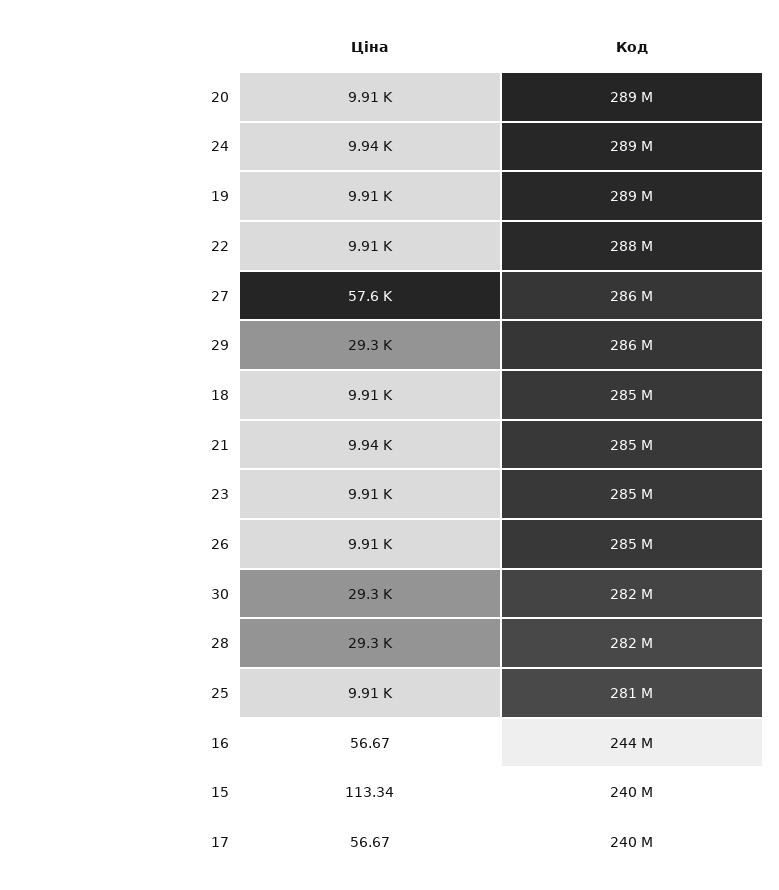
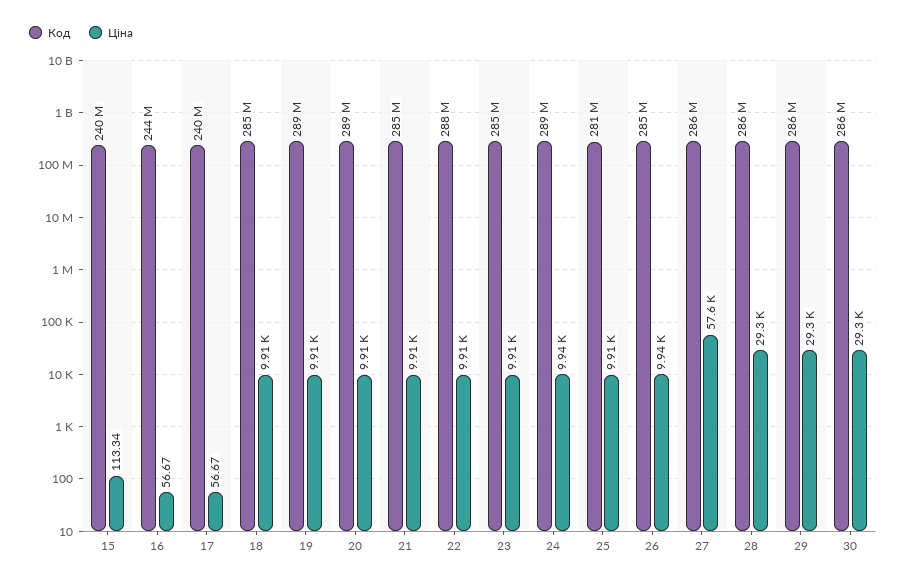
Ціна, 21: 9940 -> 9910
Ціна, 26: 9910 -> 9940
Код, 30: 282000000 -> 286000000
Код, 28: 282000000 -> 286000000

